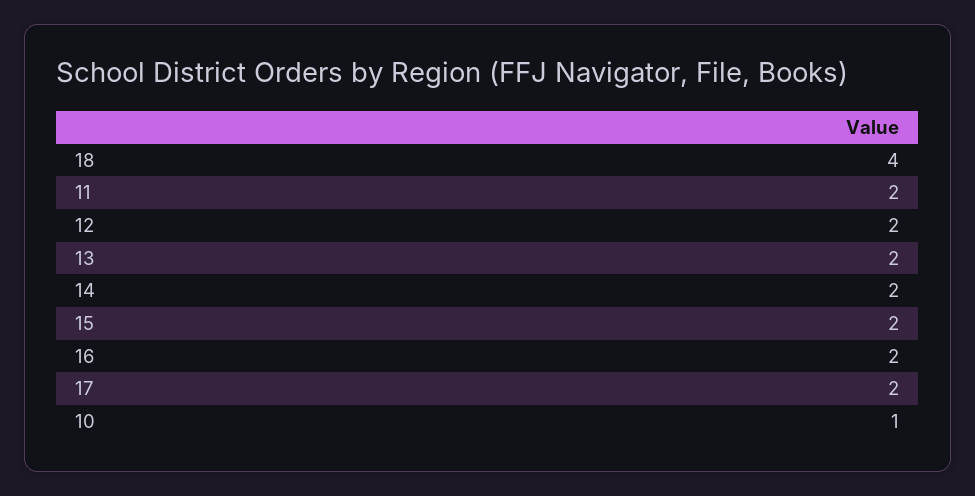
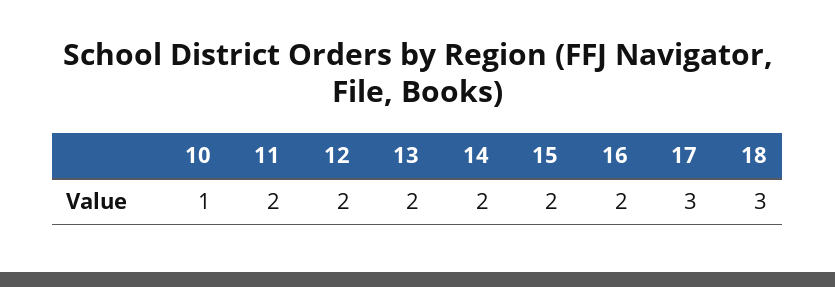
18: 4 -> 3
17: 2 -> 3

